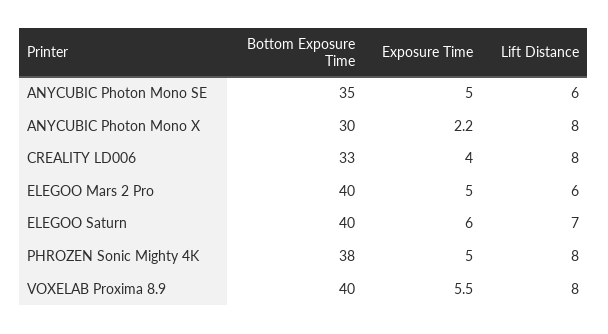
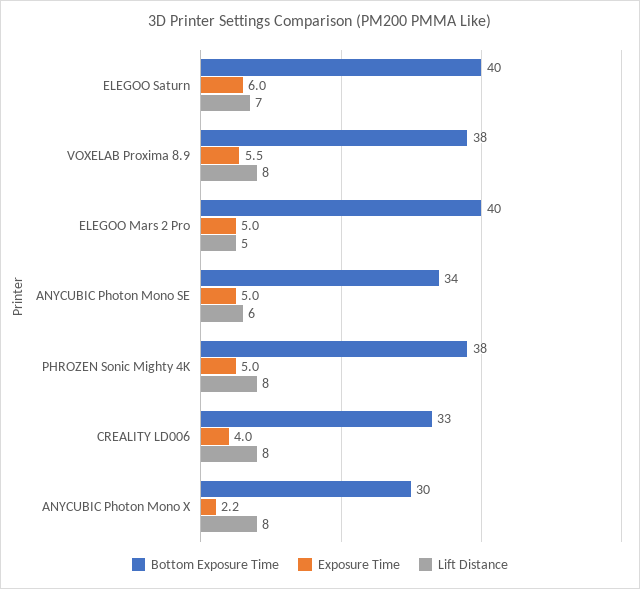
Bottom Exposure Time, ANYCUBIC Photon Mono SE: 35 -> 34
Lift Distance, ELEGOO Mars 2 Pro: 6 -> 5
Bottom Exposure Time, VOXELAB Proxima 8.9: 40 -> 38

